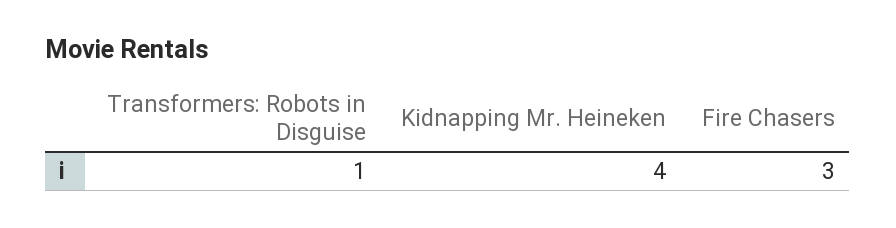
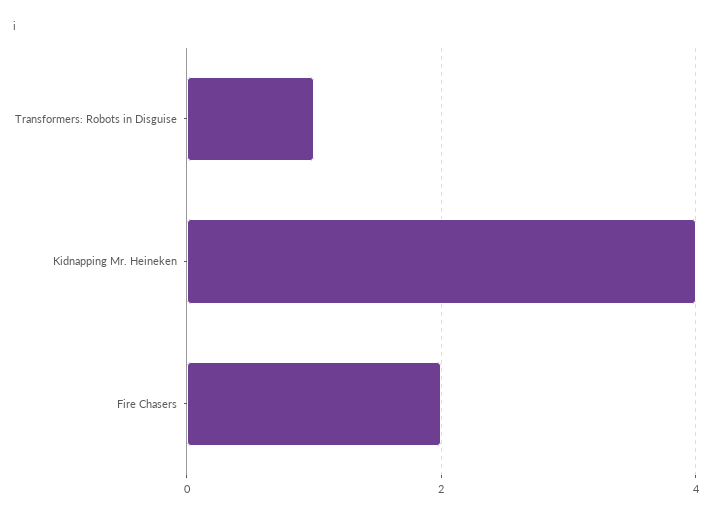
Fire Chasers: 3 -> 2

